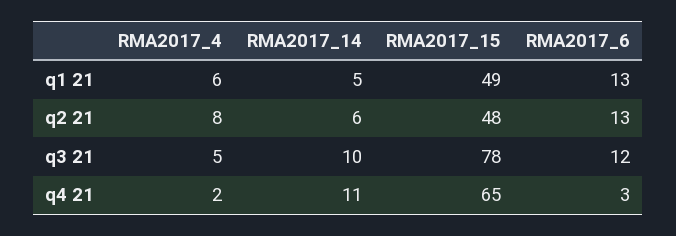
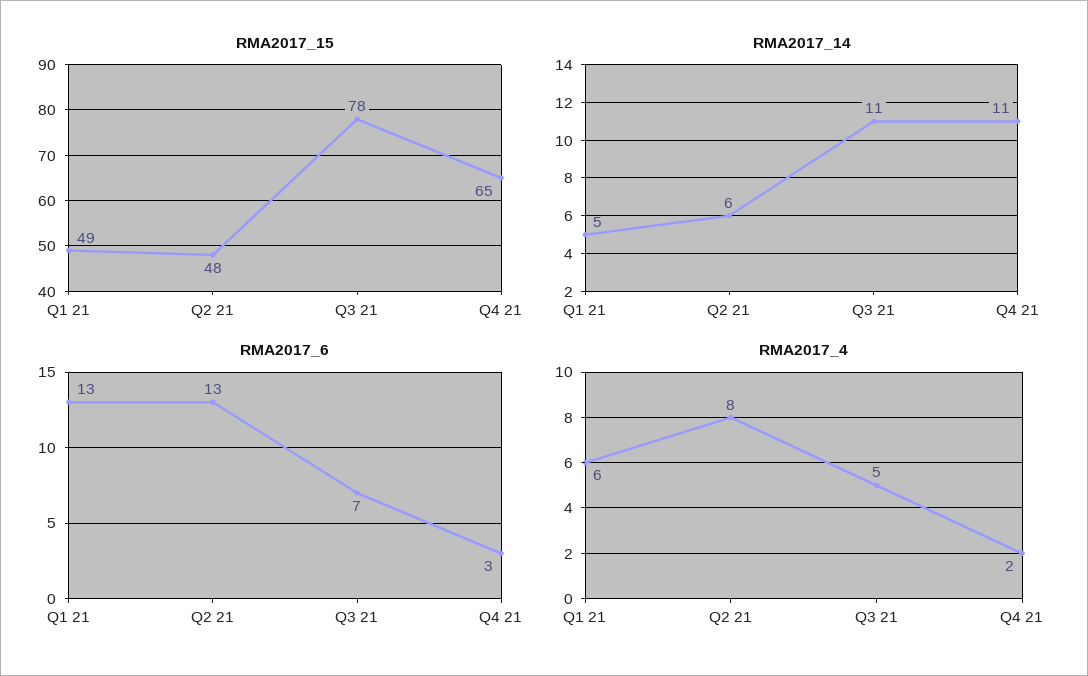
RMA2017_14, q3 21: 10 -> 11
RMA2017_6, q3 21: 12 -> 7

